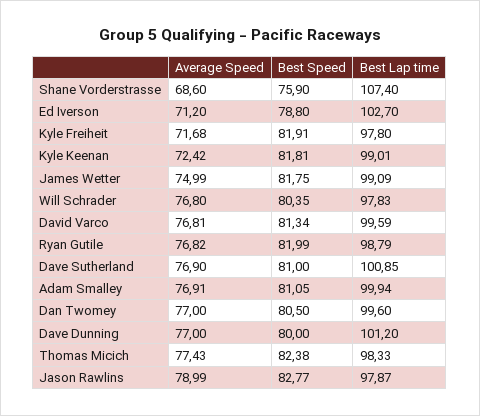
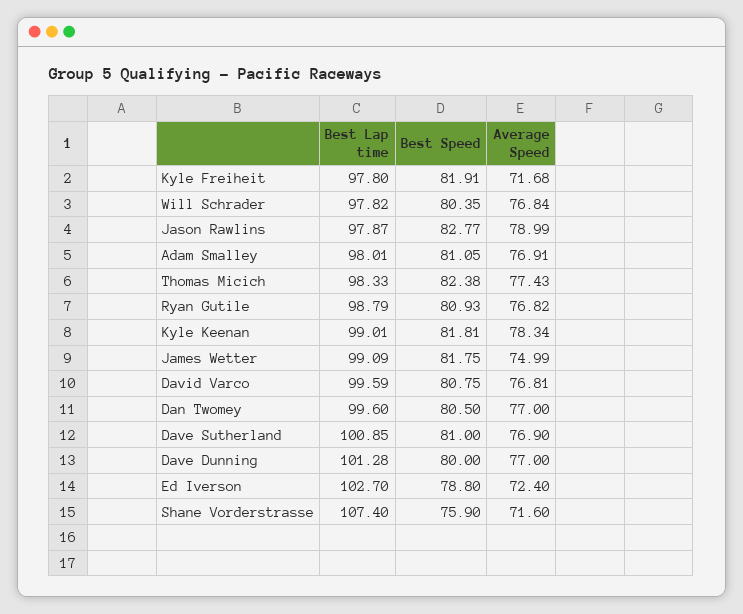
Average Speed, Shane Vorderstrasse: 68.6 -> 71.6
Average Speed, Ed Iverson: 71.2 -> 72.4
Average Speed, Kyle Keenan: 72.42 -> 78.34
Average Speed, Will Schrader: 76.8 -> 76.84
Best Lap time, Will Schrader: 97.83 -> 97.82
Best Speed, David Varco: 81.34 -> 80.75
Best Speed, Ryan Gutile: 81.99 -> 80.93
Best Lap time, Adam Smalley: 99.94 -> 98.01
Best Lap time, Dave Dunning: 101.2 -> 101.28

